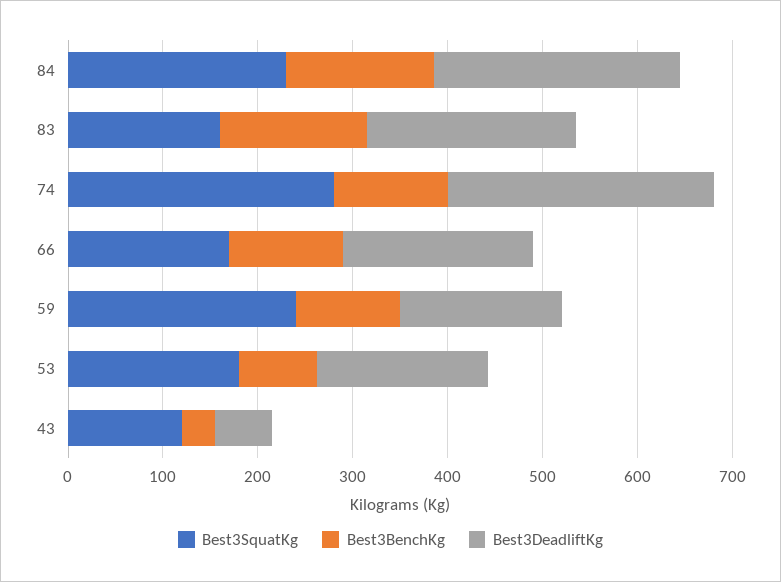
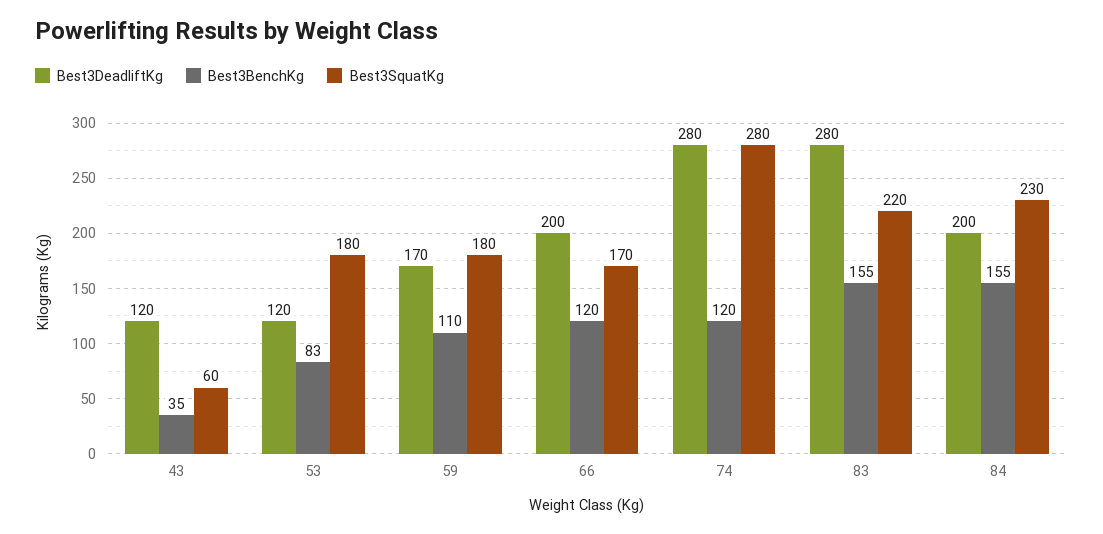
Best3DeadliftKg, 84: 260 -> 200
Best3SquatKg, 83: 160 -> 220
Best3DeadliftKg, 83: 220 -> 280
Best3SquatKg, 59: 240 -> 180
Best3DeadliftKg, 53: 180 -> 120
Best3SquatKg, 43: 120 -> 60
Best3DeadliftKg, 43: 60 -> 120

